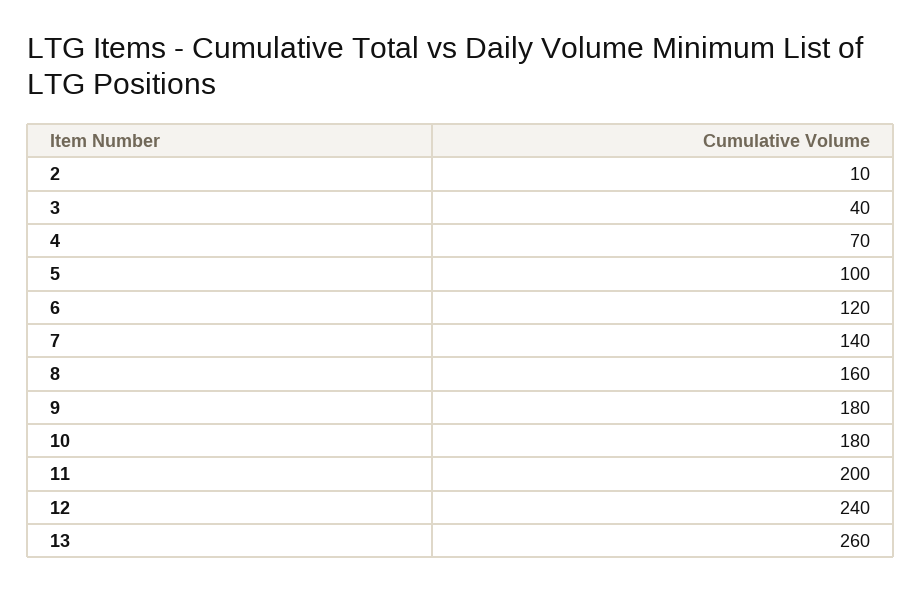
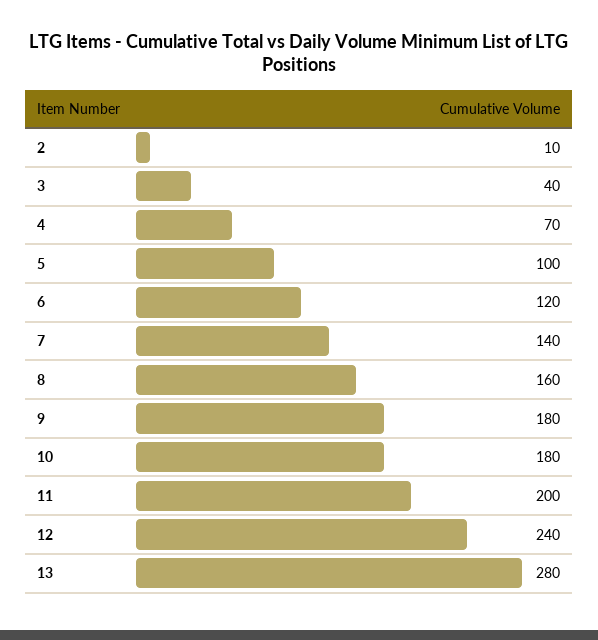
13: 260 -> 280

